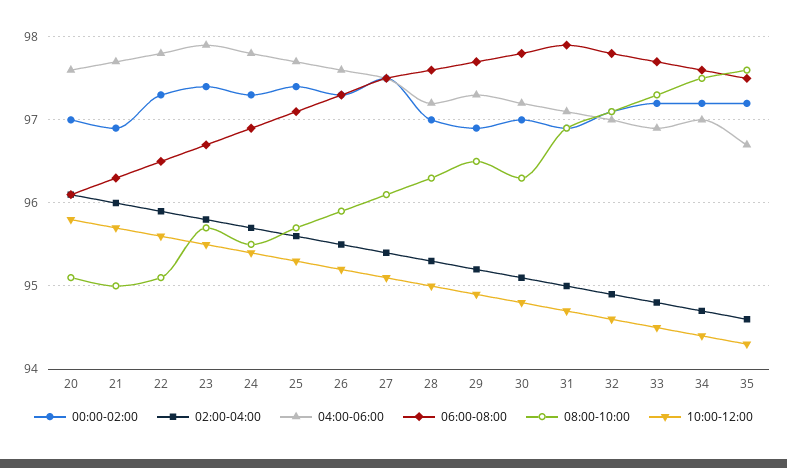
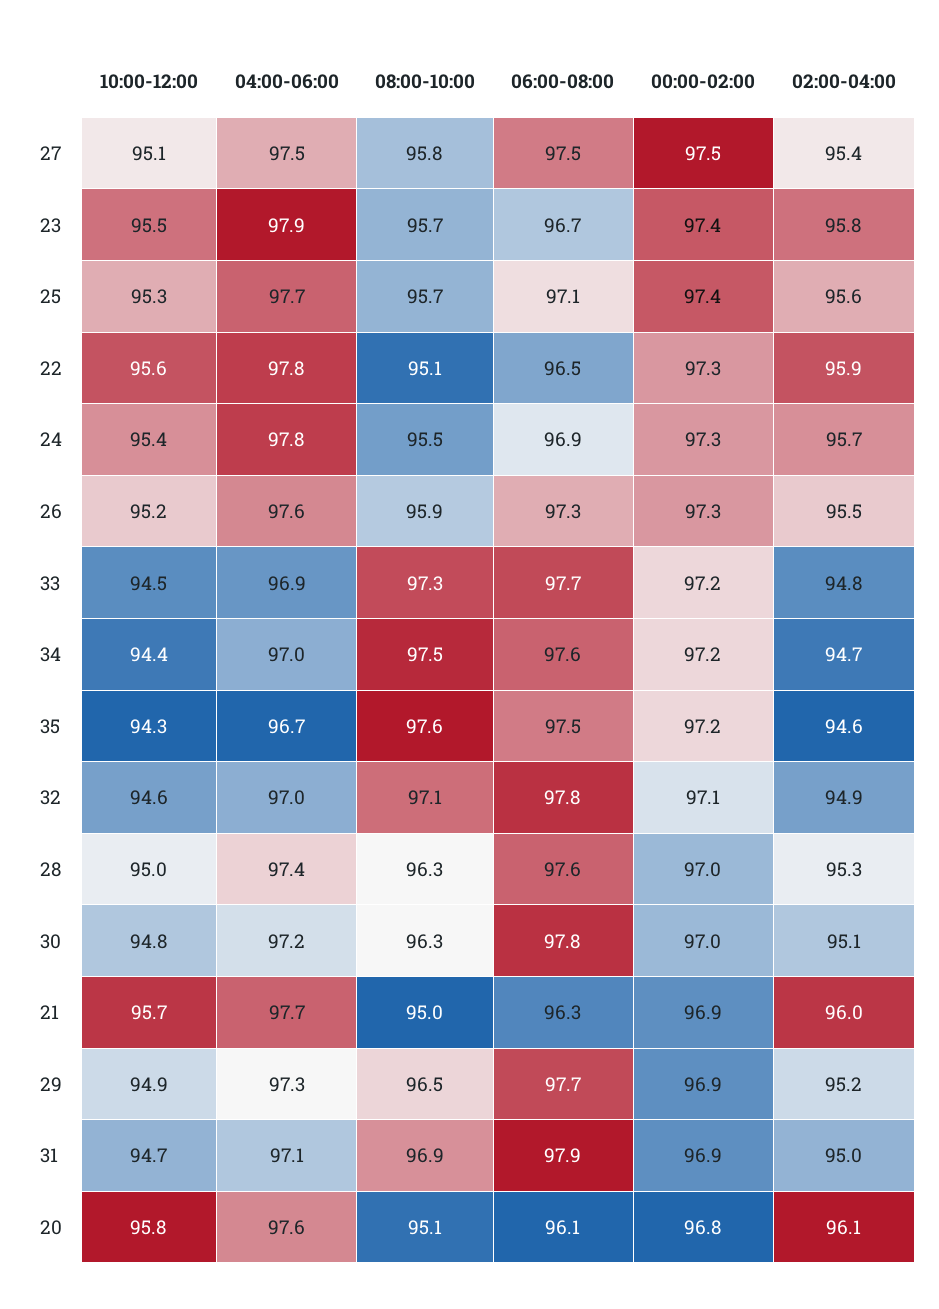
00:00-02:00, 20: 97 -> 96.8
08:00-10:00, 27: 96.1 -> 95.8
04:00-06:00, 28: 97.2 -> 97.4

